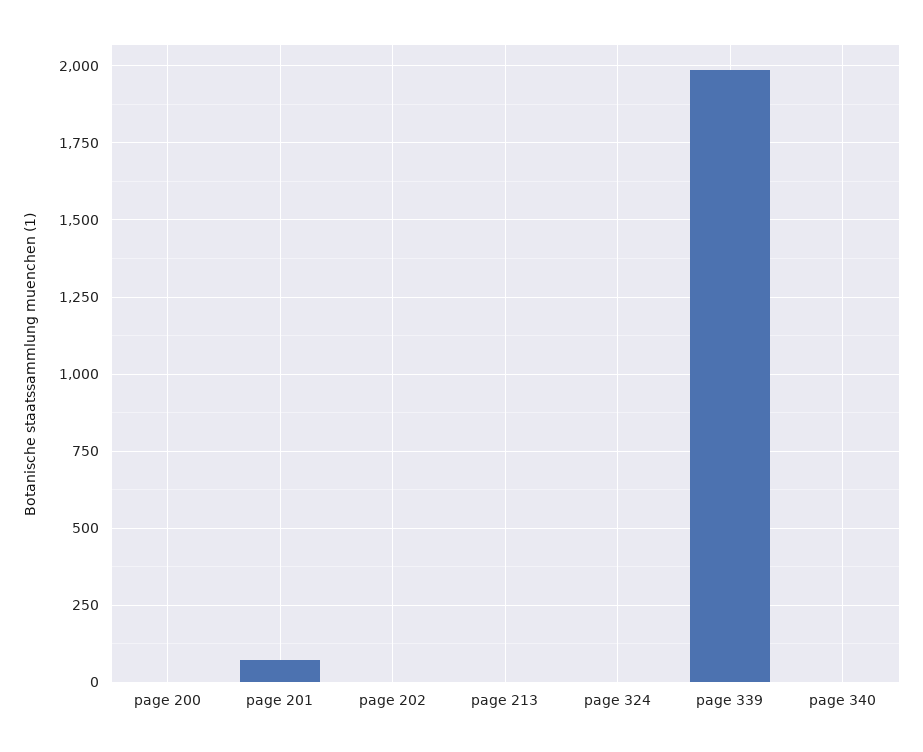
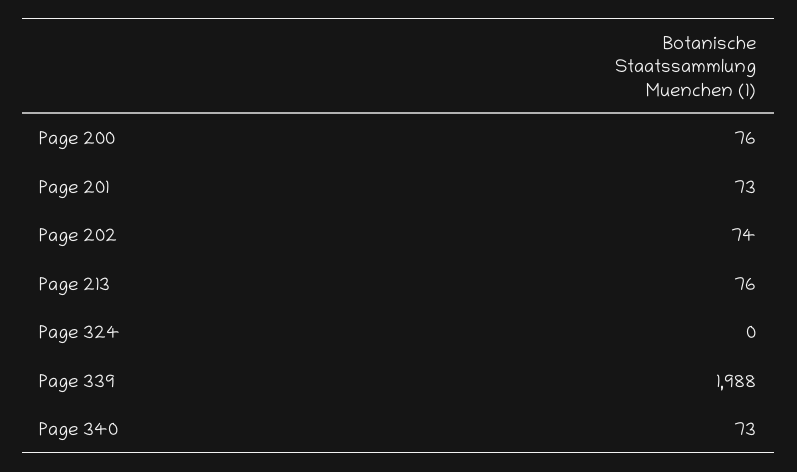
page 200: 0 -> 76
page 202: 0 -> 74
page 213: 0 -> 76
page 340: 0 -> 73

